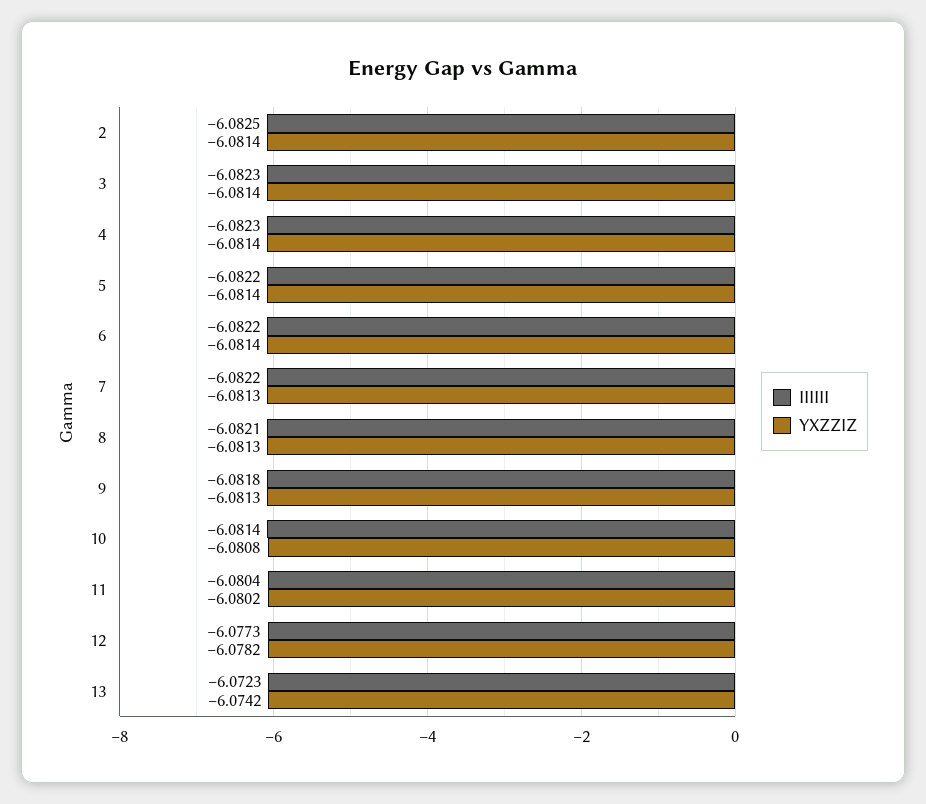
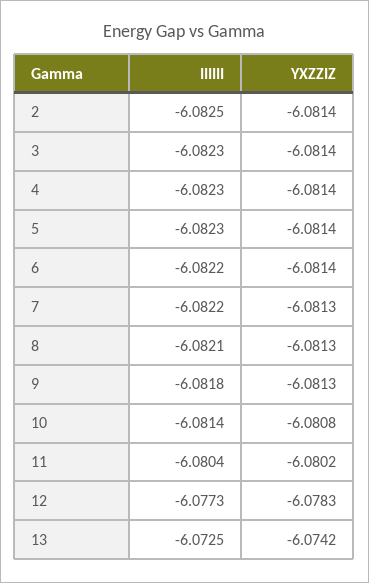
IIIIII, 5: -6.0822 -> -6.0823
YXZZIZ, 12: -6.0782 -> -6.0783
IIIIII, 13: -6.0723 -> -6.0725

